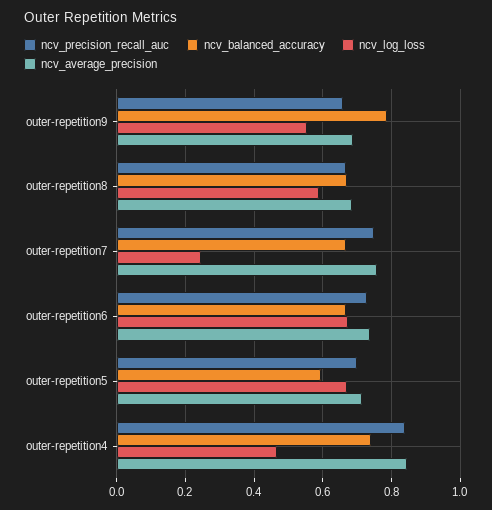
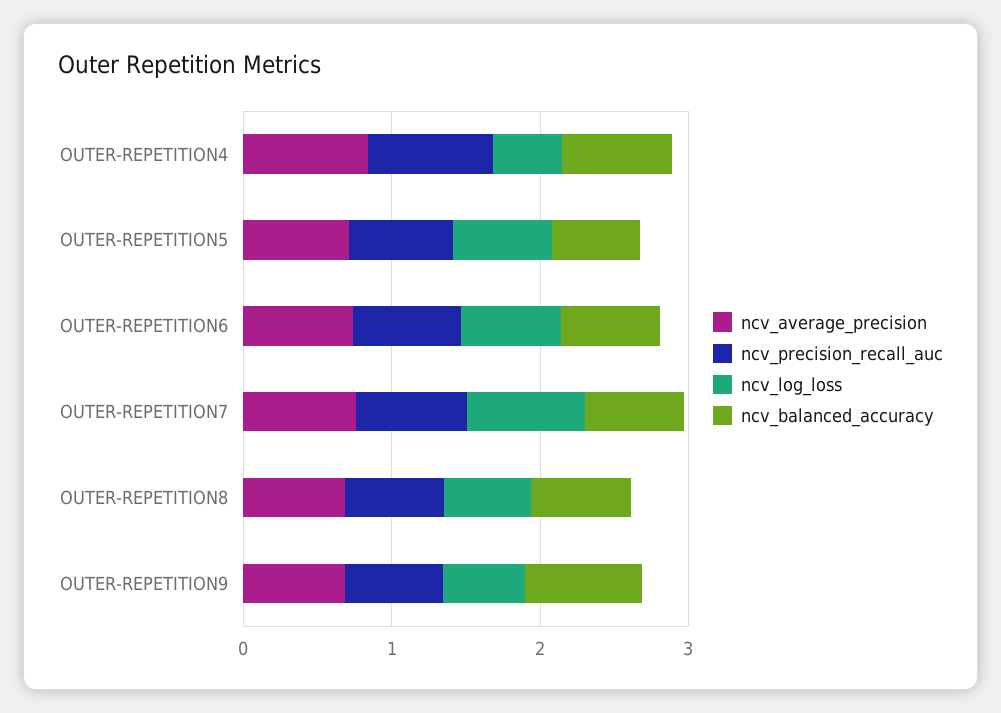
ncv_log_loss, outer-repetition7: 0.24 -> 0.8

